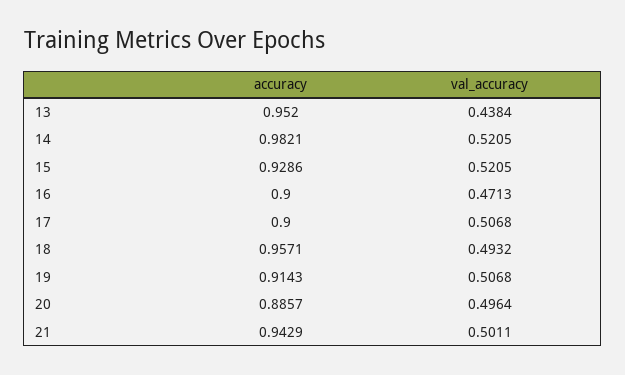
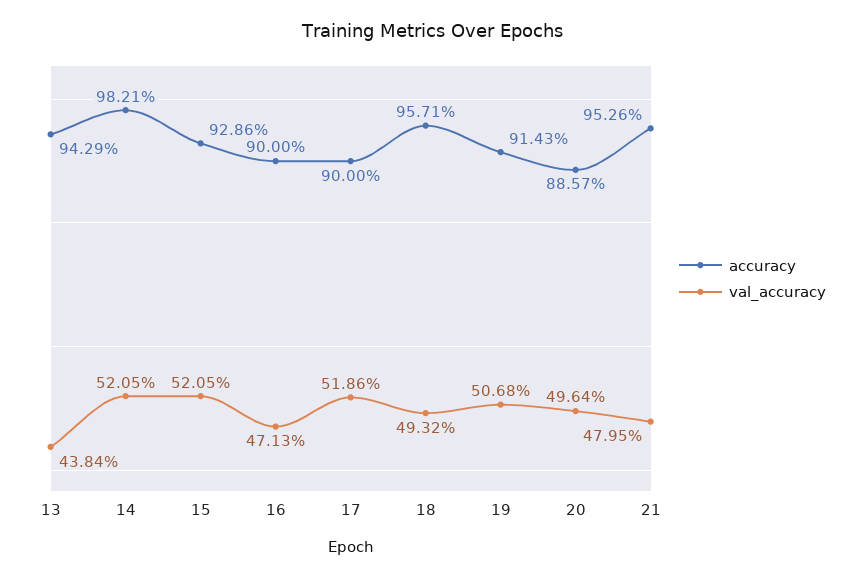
accuracy, 13: 0.952 -> 0.9429
val_accuracy, 17: 0.5068 -> 0.5186
accuracy, 21: 0.9429 -> 0.9526
val_accuracy, 21: 0.5011 -> 0.4795

